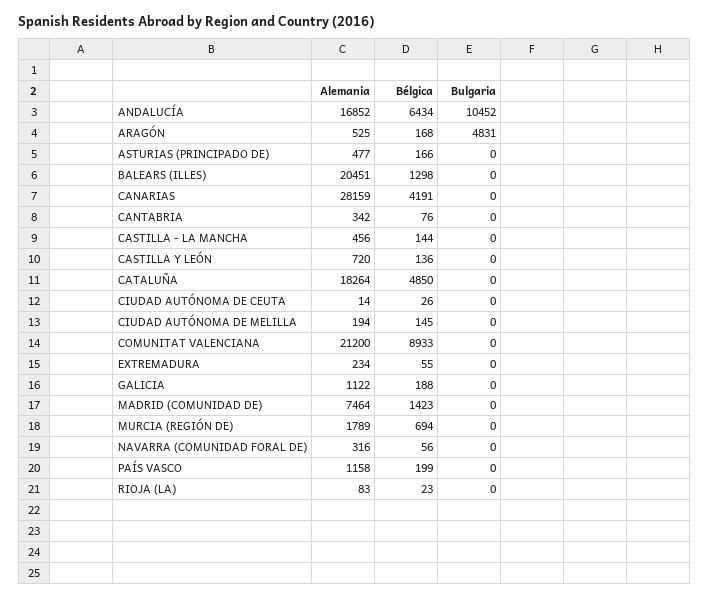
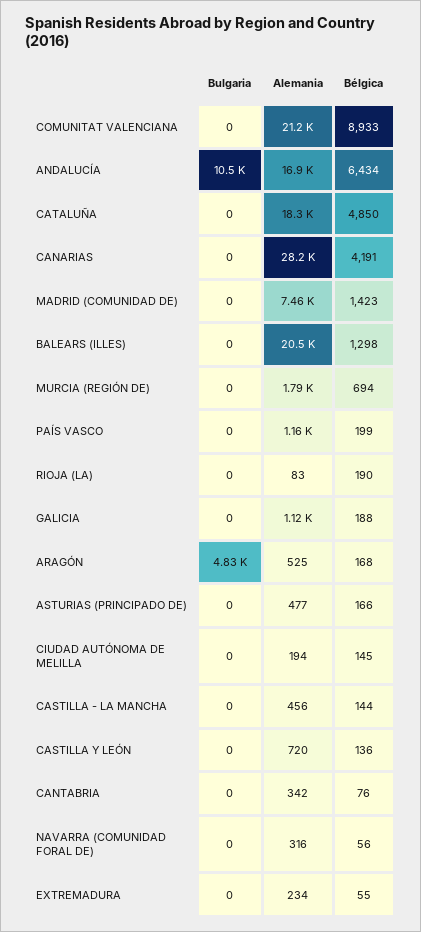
Alemania, CIUDAD AUTÓNOMA DE CEUTA: 14 -> none
Bélgica, CIUDAD AUTÓNOMA DE CEUTA: 26 -> none
Bulgaria, CIUDAD AUTÓNOMA DE CEUTA: 0 -> none
Bélgica, RIOJA (LA): 23 -> 190

